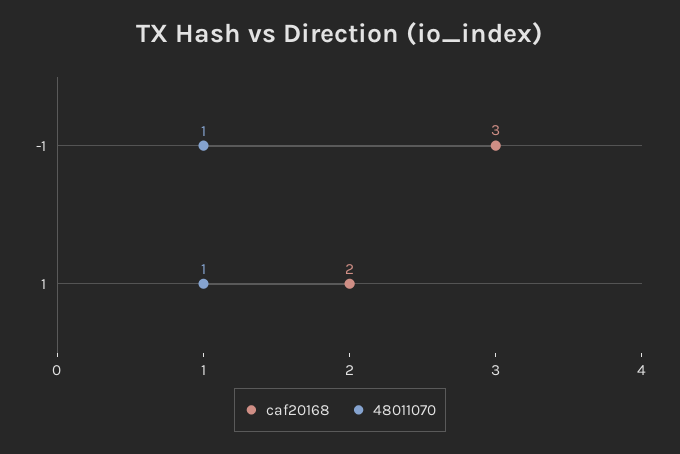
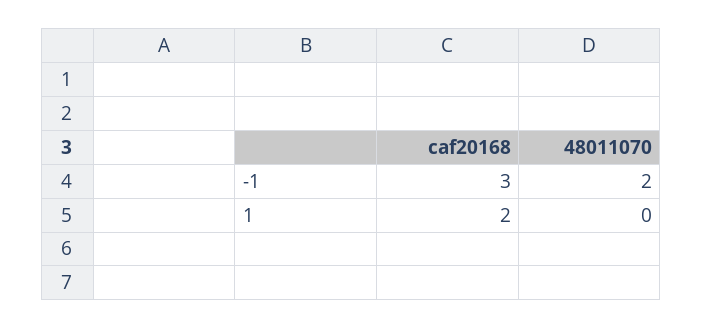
48011070, -1: 1 -> 2
48011070, 1: 1 -> 0

